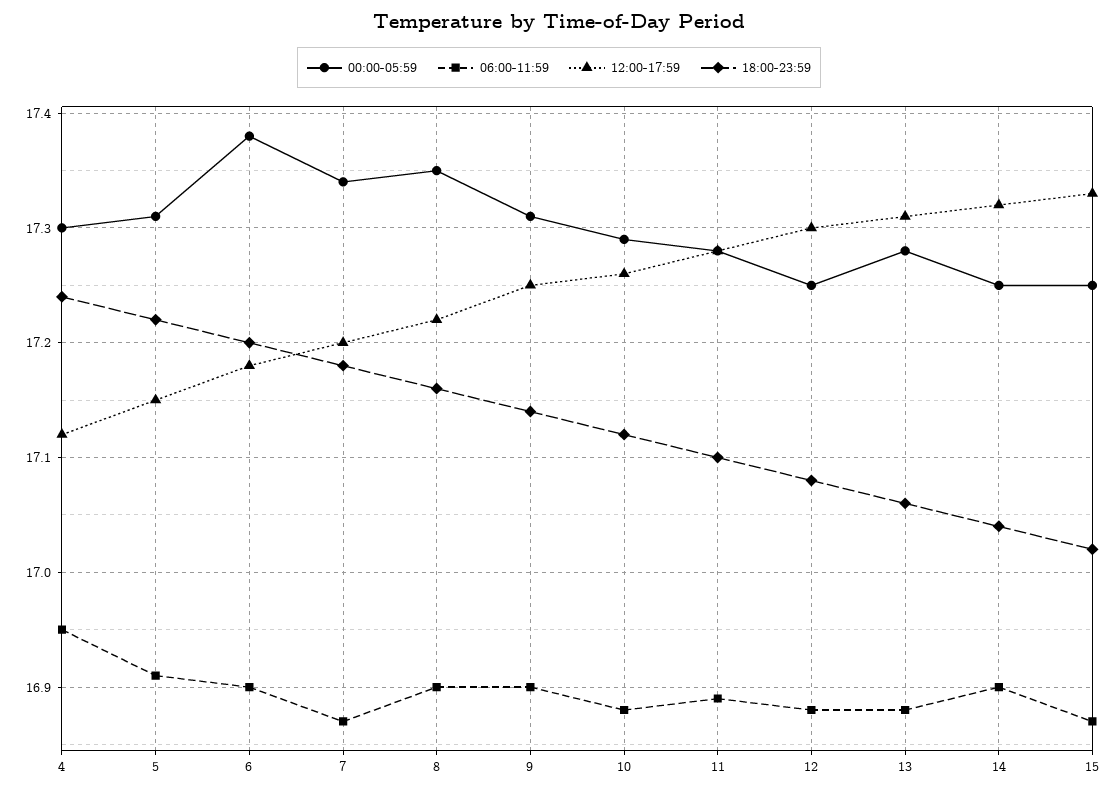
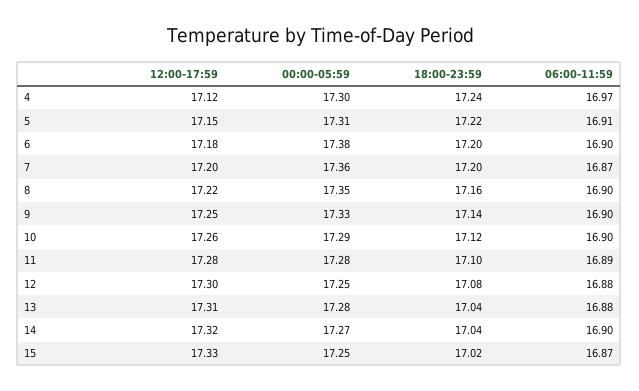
06:00-11:59, 4: 16.95 -> 16.97
00:00-05:59, 7: 17.34 -> 17.36
18:00-23:59, 7: 17.18 -> 17.2
00:00-05:59, 9: 17.31 -> 17.33
06:00-11:59, 10: 16.88 -> 16.9
18:00-23:59, 13: 17.06 -> 17.04
00:00-05:59, 14: 17.25 -> 17.27

